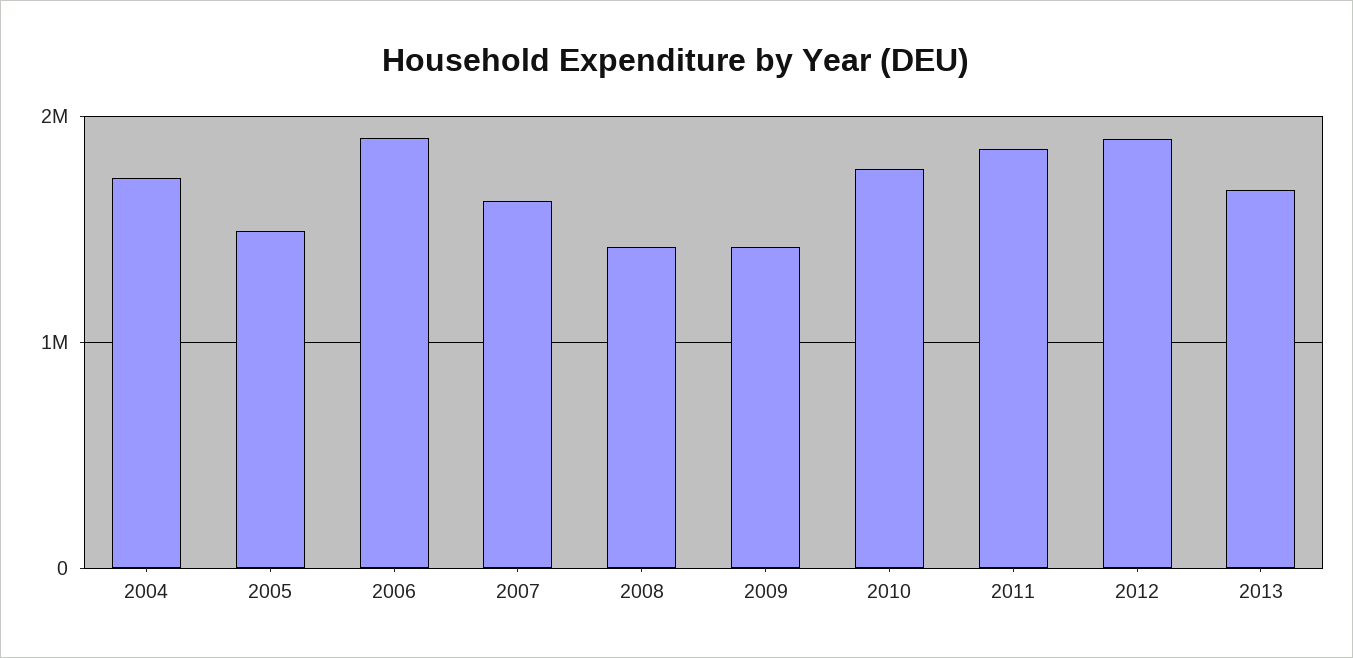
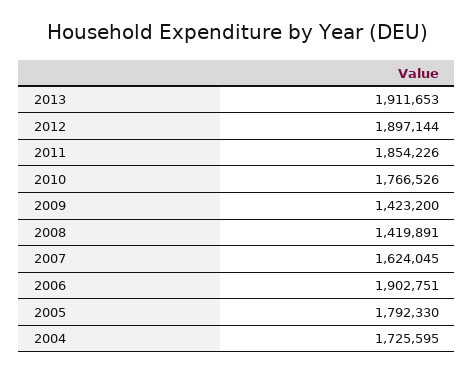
2005: 1500000 -> 1792330
2013: 1700000 -> 1911653

